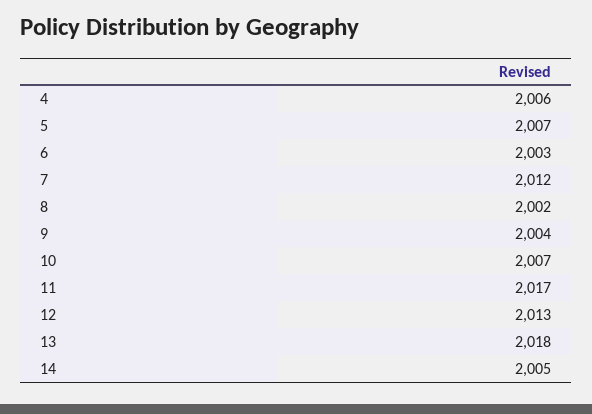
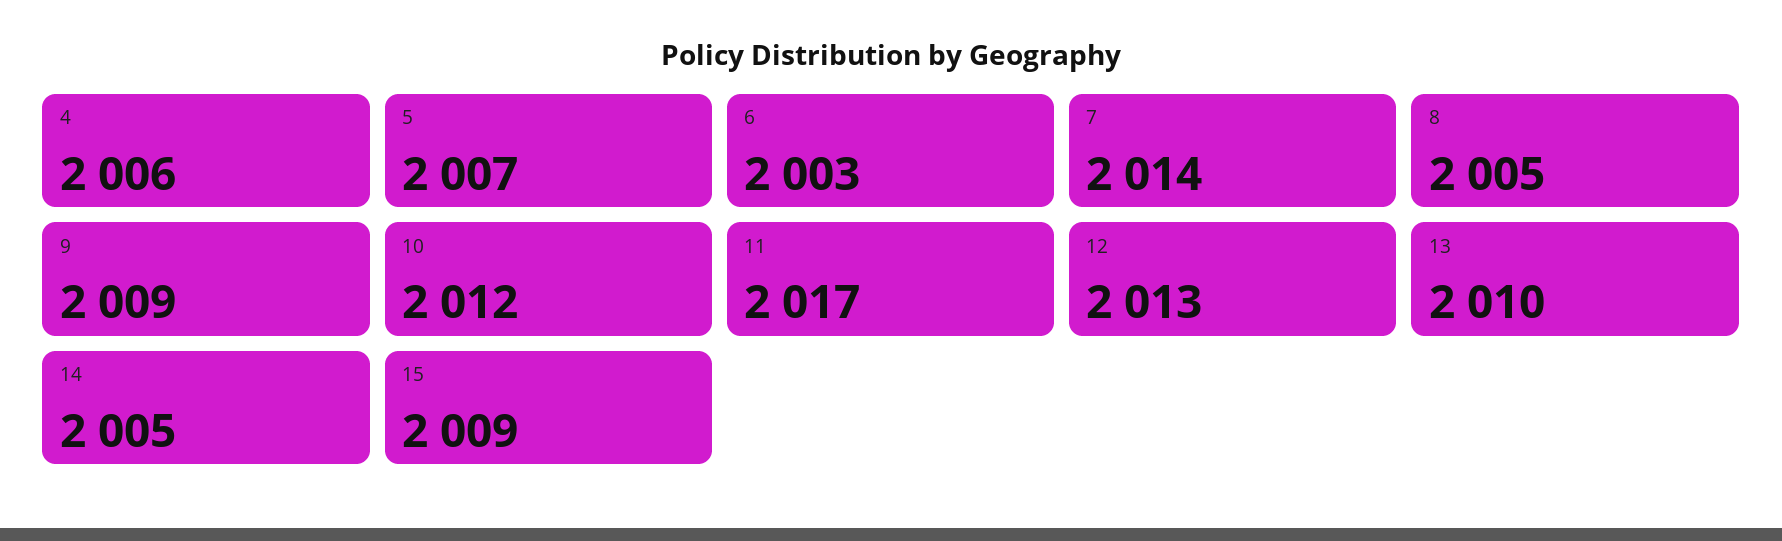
7: 2012 -> 2014
8: 2002 -> 2005
9: 2004 -> 2009
10: 2007 -> 2012
13: 2018 -> 2010
15: none -> 2009

